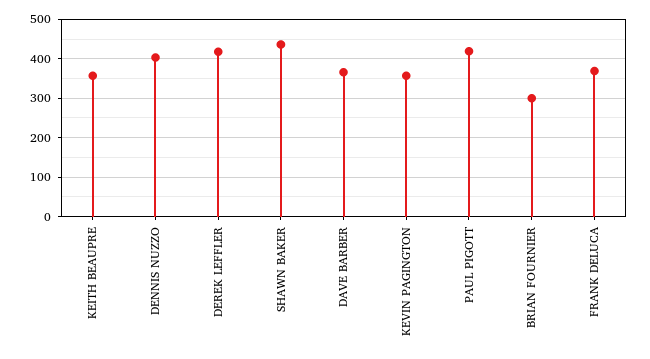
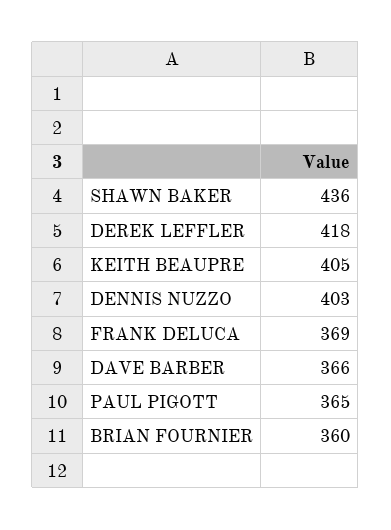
KEITH BEAUPRE: 360 -> 405
KEVIN PAGINGTON: 360 -> none
PAUL PIGOTT: 420 -> 365
BRIAN FOURNIER: 300 -> 360

